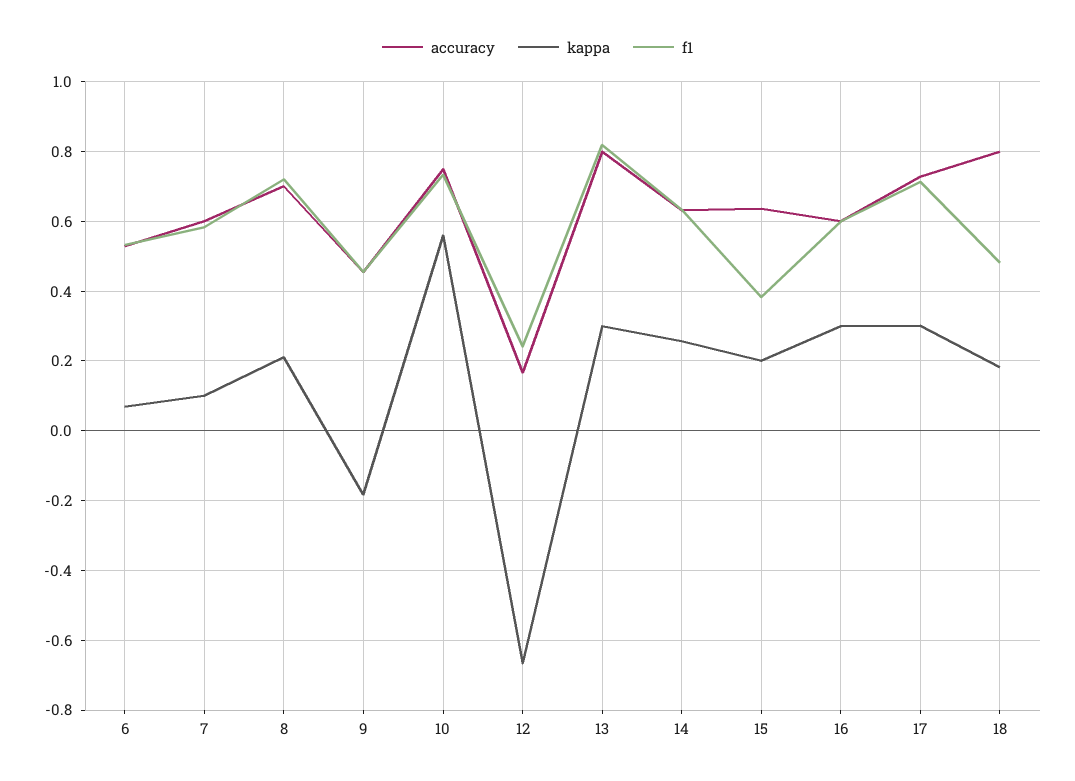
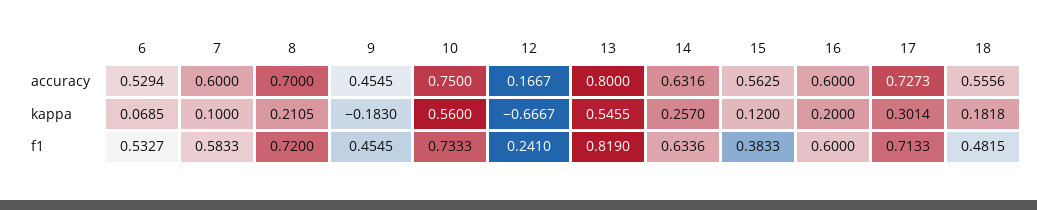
kappa, 13: 0.3 -> 0.5455
accuracy, 15: 0.64 -> 0.5625
kappa, 15: 0.2 -> 0.12
kappa, 16: 0.3 -> 0.2
accuracy, 18: 0.8 -> 0.5556

